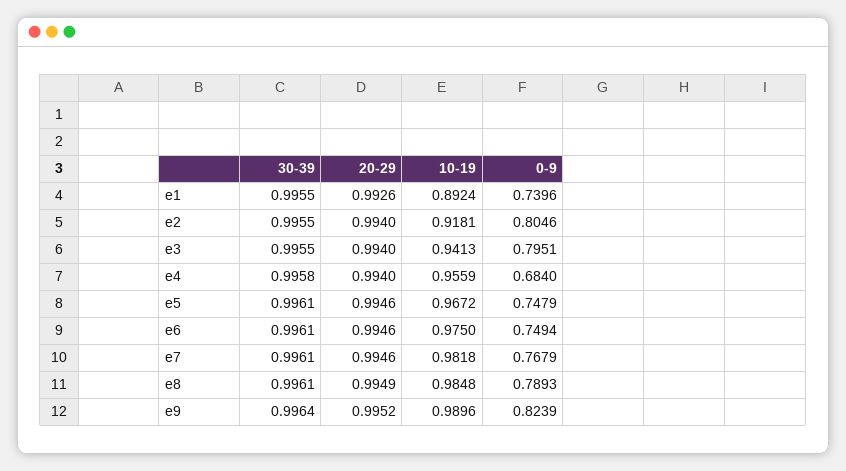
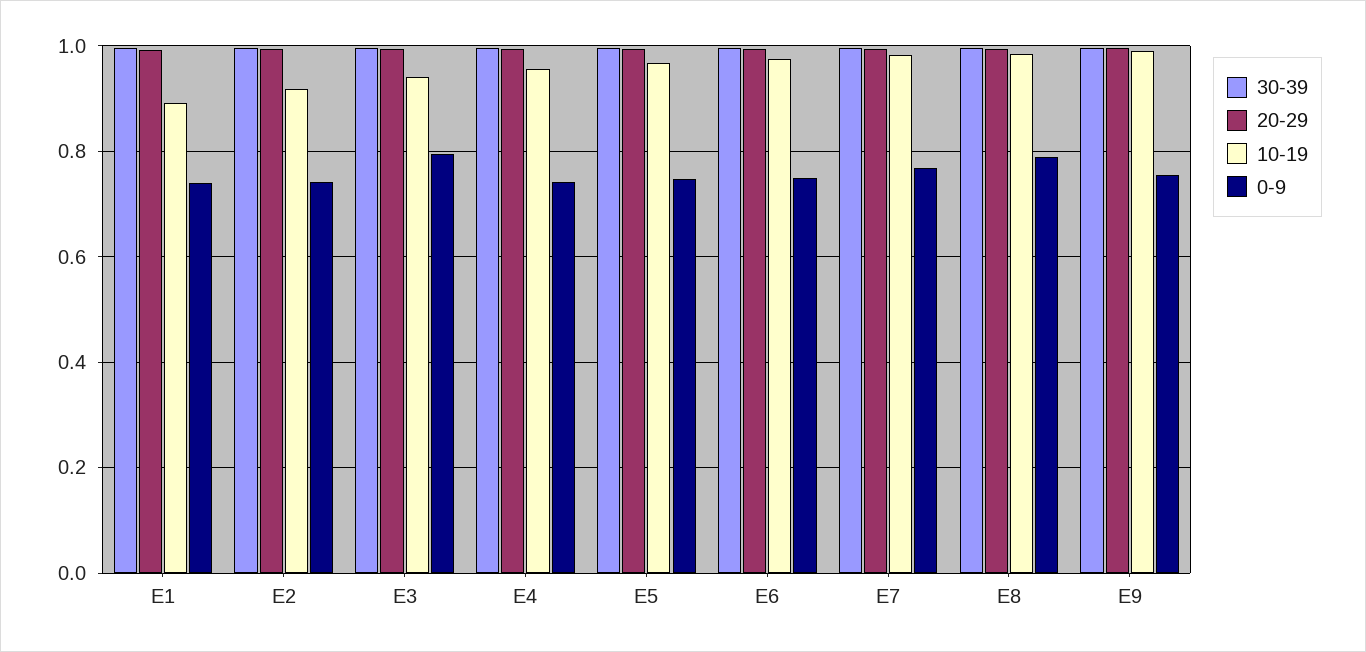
0-9, e2: 0.8046 -> 0.74
0-9, e4: 0.684 -> 0.74
0-9, e9: 0.8239 -> 0.76

